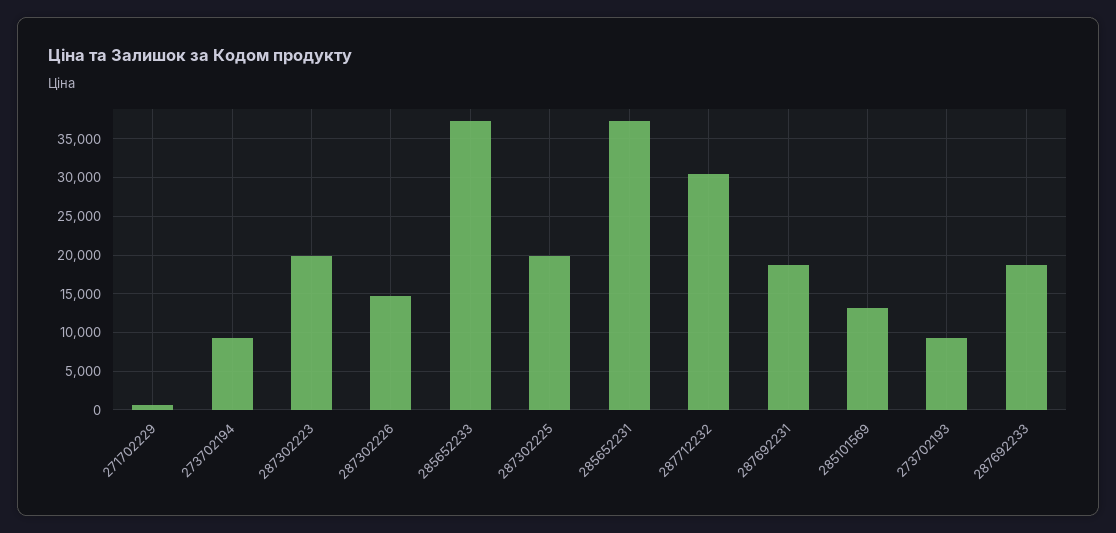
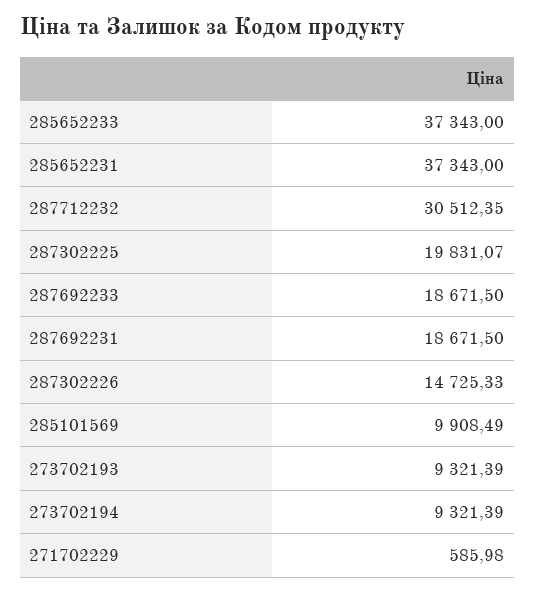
287302223: 20000 -> none
285101569: 13000 -> 9908.49

